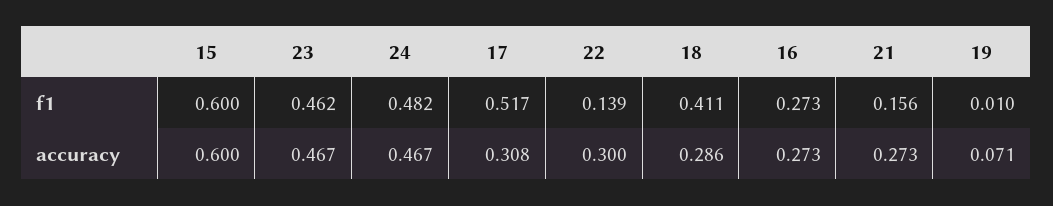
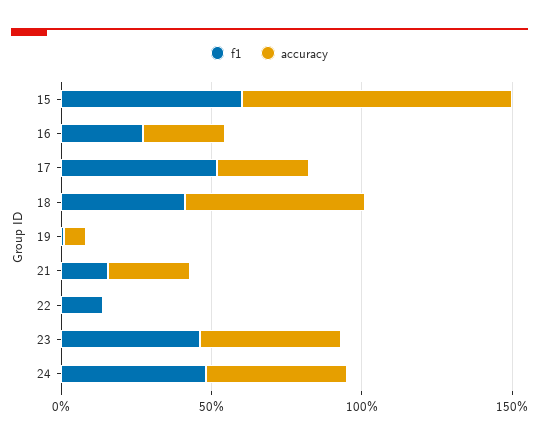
accuracy, 15: 0.6 -> 0.9
accuracy, 22: 0.3 -> 0
accuracy, 18: 0.286 -> 0.6

